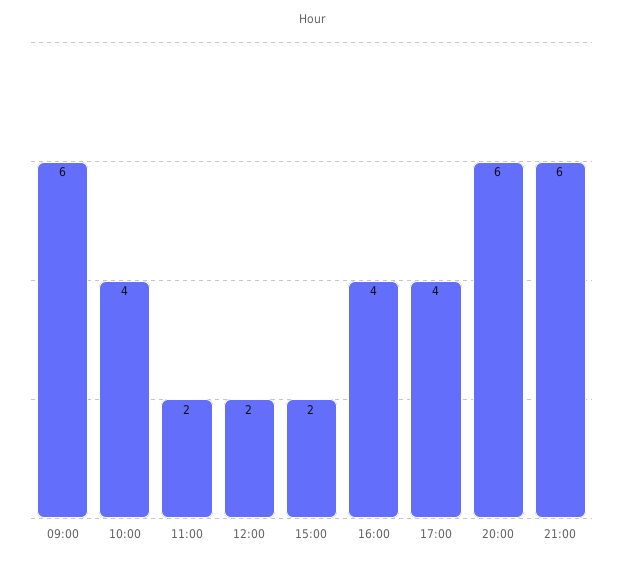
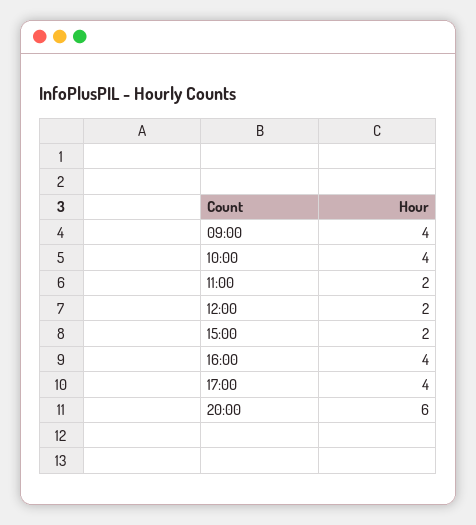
09:00: 6 -> 4
21:00: 6 -> none

